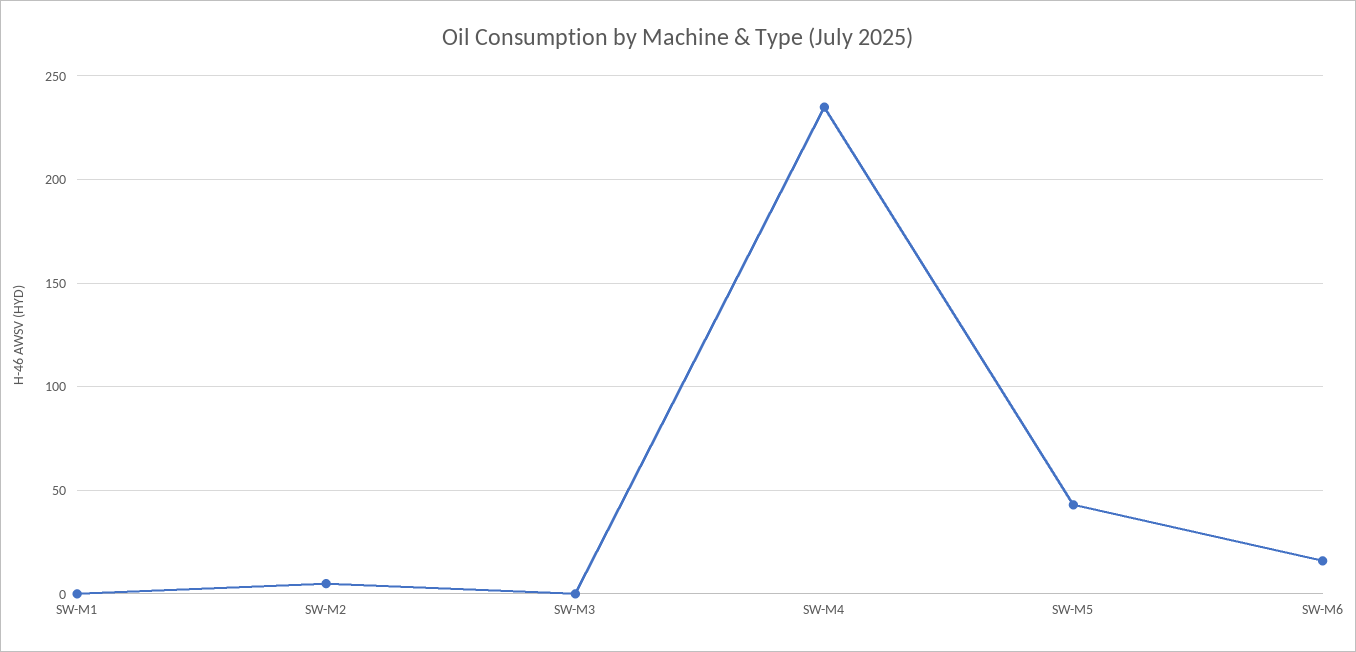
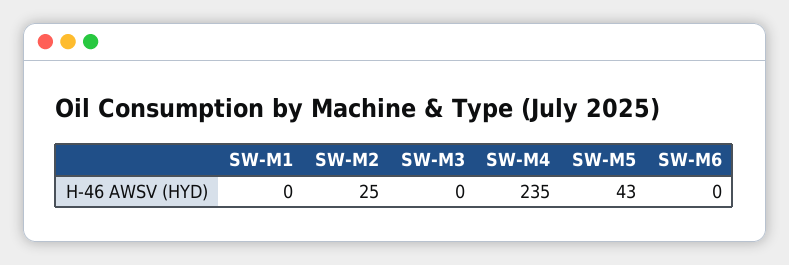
SW-M2: 5 -> 25
SW-M6: 15 -> 0

